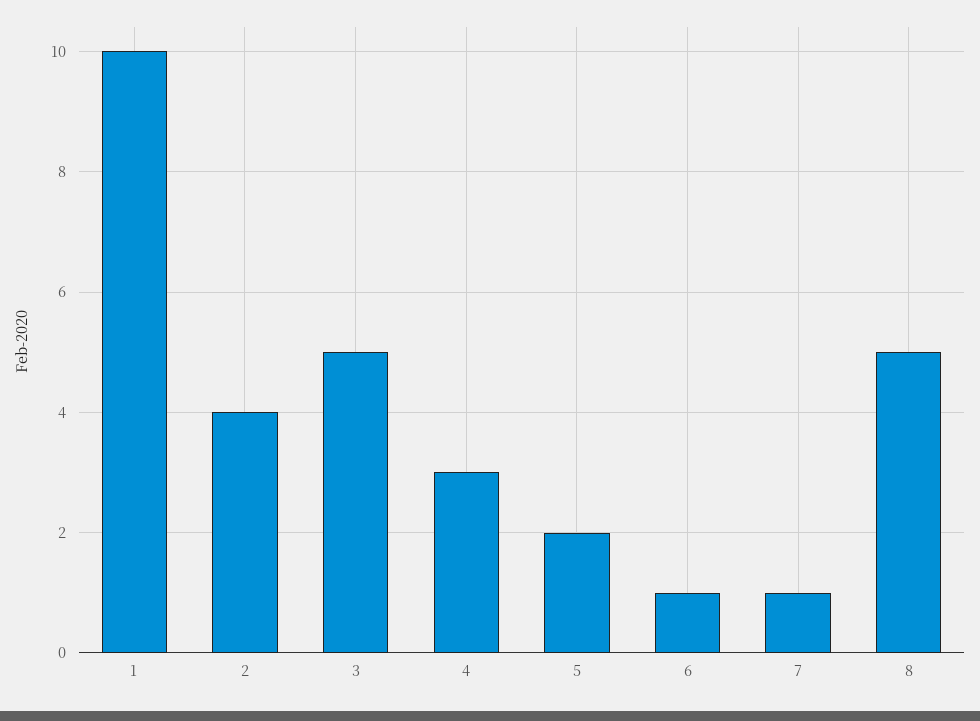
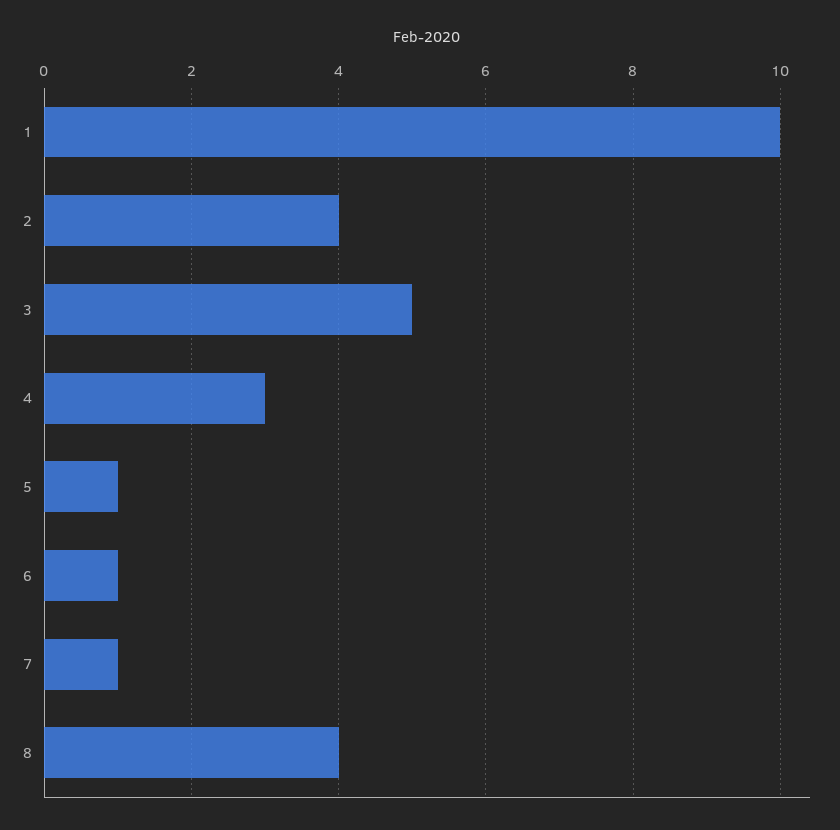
5: 2 -> 1
8: 5 -> 4

